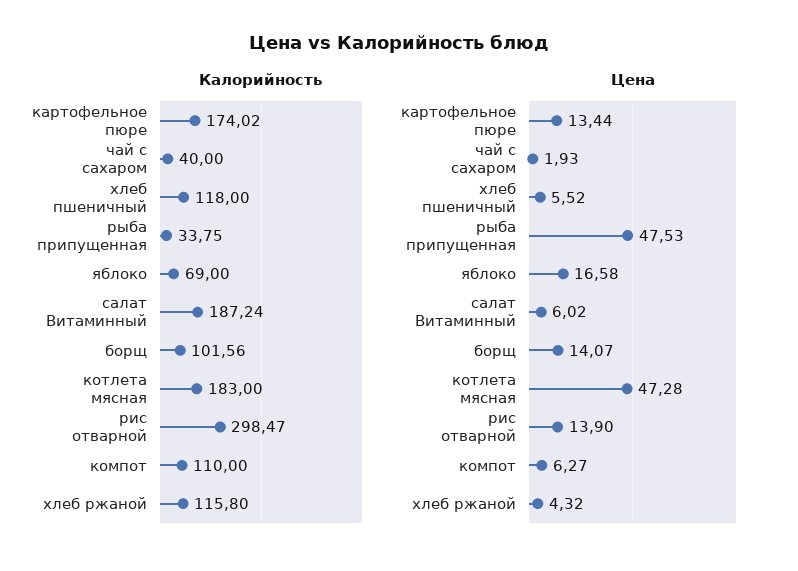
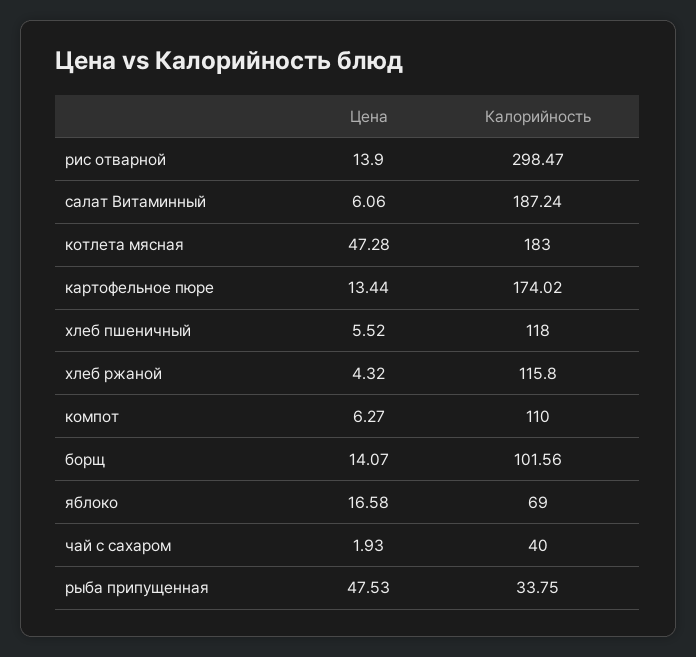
Цена, салат Витаминный: 6.02 -> 6.06

